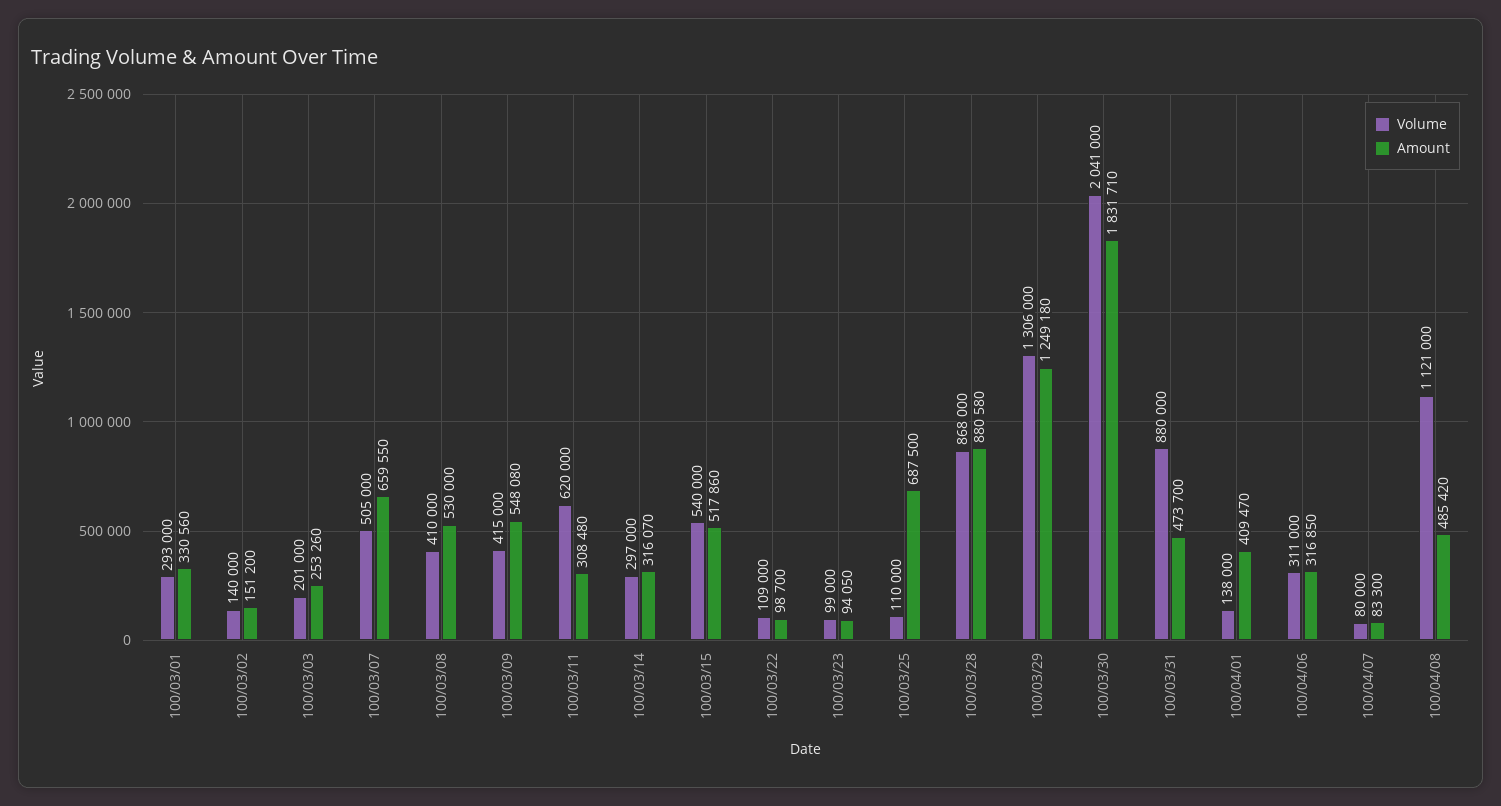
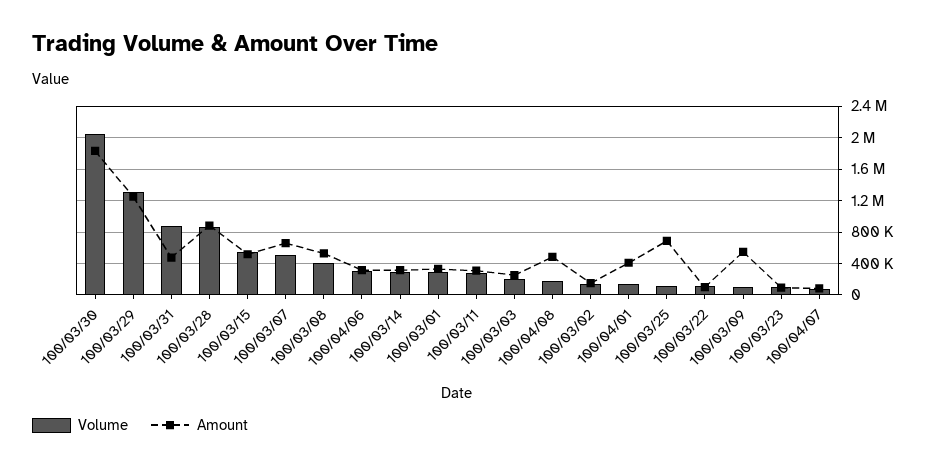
Volume, 100/03/09: 415000 -> 100000
Volume, 100/03/11: 620000 -> 300000
Volume, 100/04/08: 1121000 -> 200000

